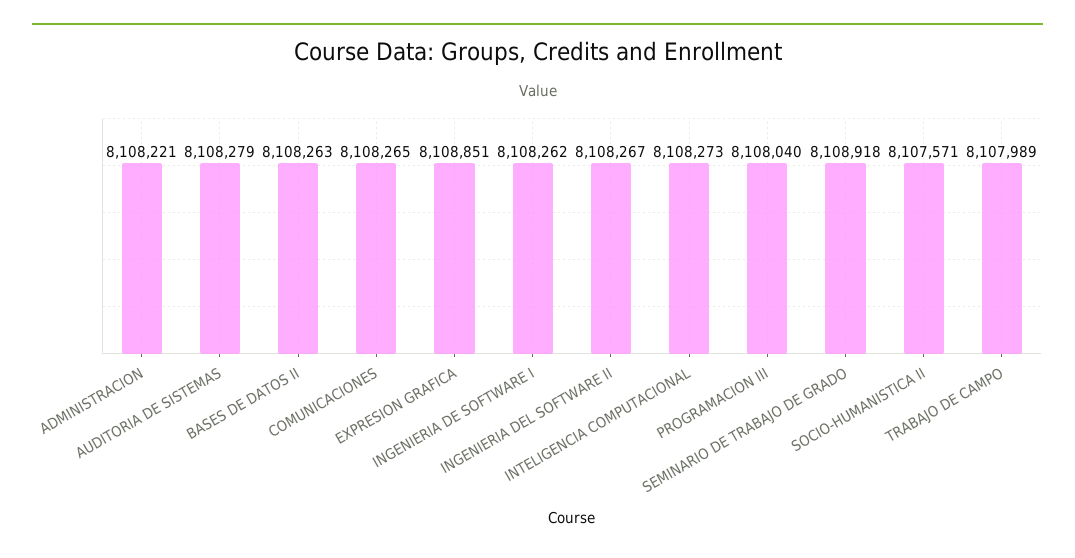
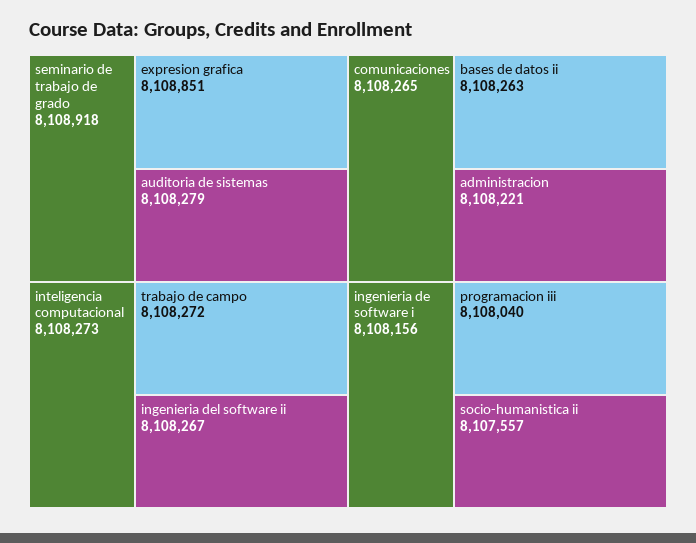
INGENIERIA DE SOFTWARE I: 8108262 -> 8108156
SOCIO-HUMANISTICA II: 8107571 -> 8107557
TRABAJO DE CAMPO: 8107989 -> 8108272

